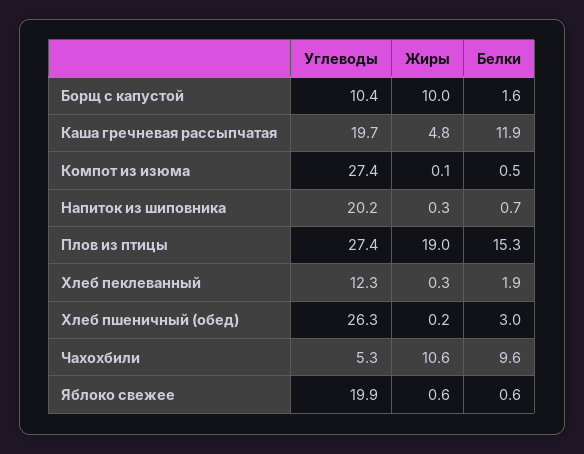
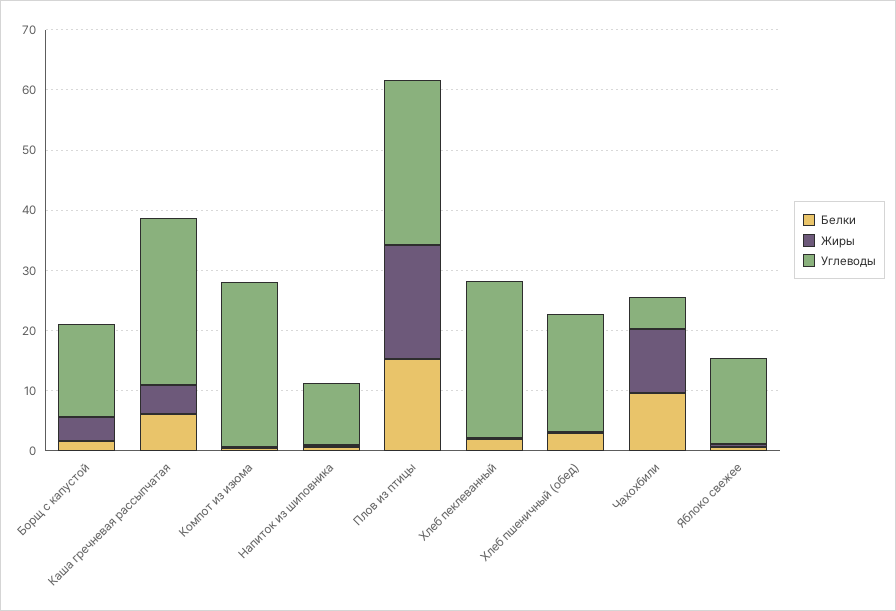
Углеводы, Борщ с капустой: 10.4 -> 16
Жиры, Борщ с капустой: 10 -> 4
Углеводы, Каша гречневая рассыпчатая: 19.7 -> 28
Белки, Каша гречневая рассыпчатая: 11.9 -> 6
Углеводы, Напиток из шиповника: 20.2 -> 10
Углеводы, Хлеб пеклеванный: 12.3 -> 26
Углеводы, Хлеб пшеничный (обед): 26.3 -> 20
Углеводы, Яблоко свежее: 19.9 -> 14

